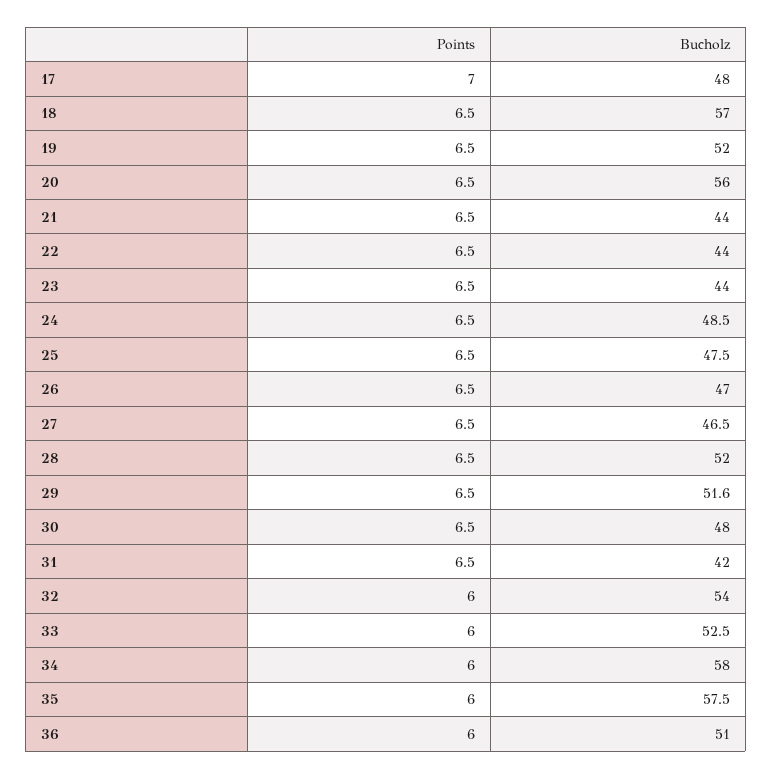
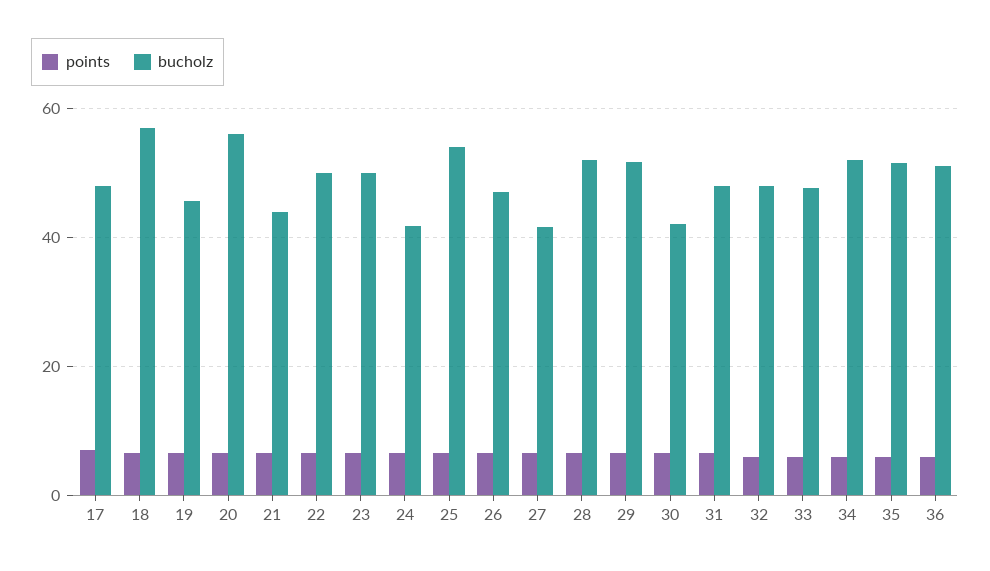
Bucholz, 19: 52 -> 46
Bucholz, 22: 44 -> 50
Bucholz, 23: 44 -> 50
Bucholz, 24: 48.5 -> 42
Bucholz, 25: 47.5 -> 54
Bucholz, 27: 46.5 -> 42
Bucholz, 30: 48 -> 42
Bucholz, 31: 42 -> 48
Bucholz, 32: 54 -> 48
Bucholz, 33: 52.5 -> 48
Bucholz, 34: 58 -> 52
Bucholz, 35: 57.5 -> 52

